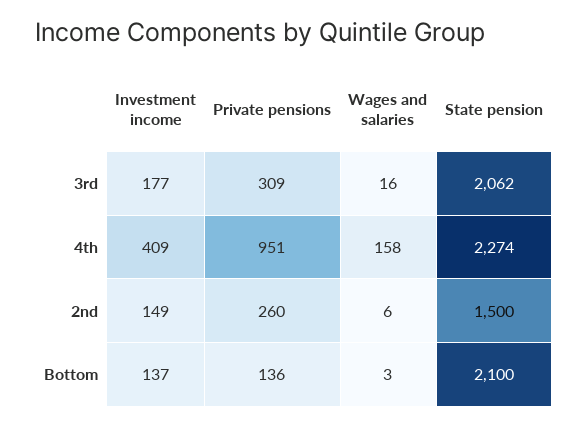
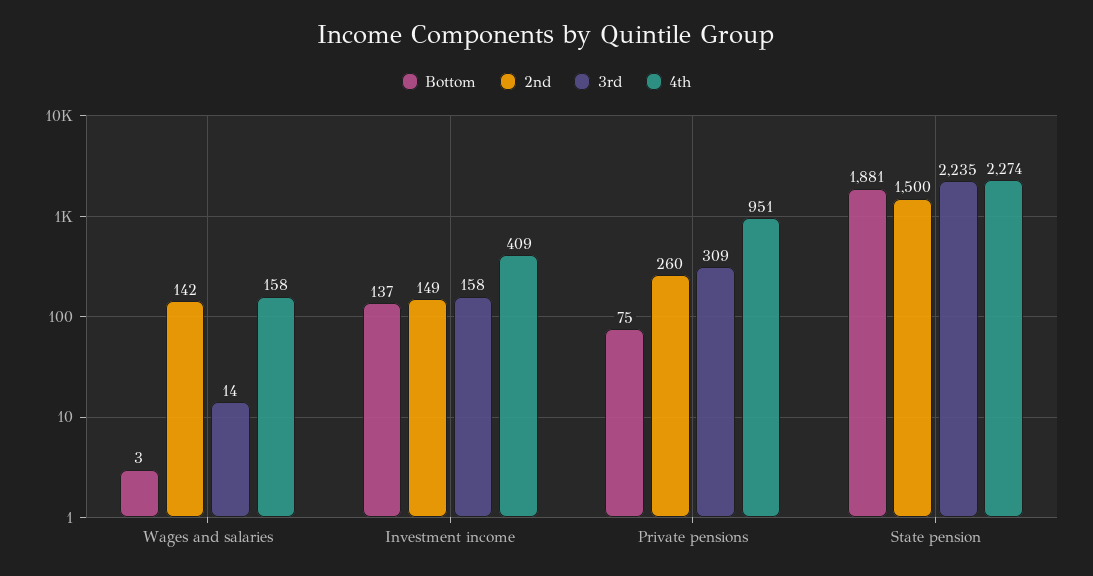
3rd, Investment income: 177 -> 158
3rd, Wages and salaries: 16 -> 14
3rd, State pension: 2062 -> 2235
2nd, Wages and salaries: 6 -> 142
Bottom, Private pensions: 136 -> 75
Bottom, State pension: 2100 -> 1881

